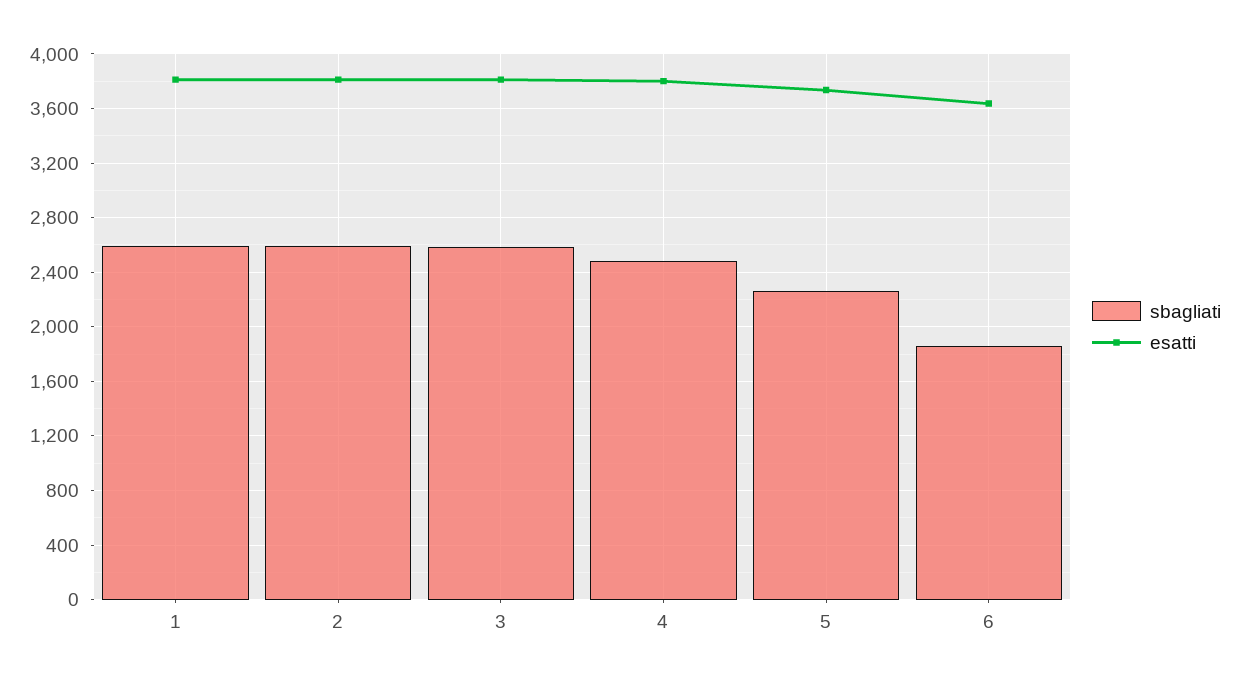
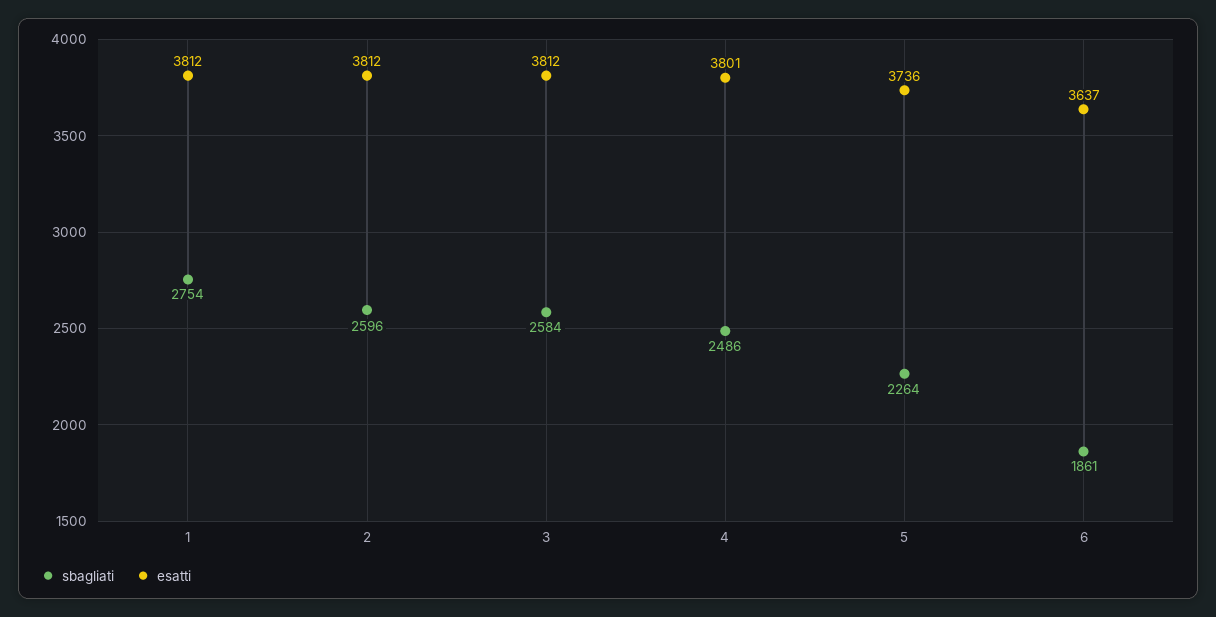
sbagliati, 1: 2600 -> 2754

